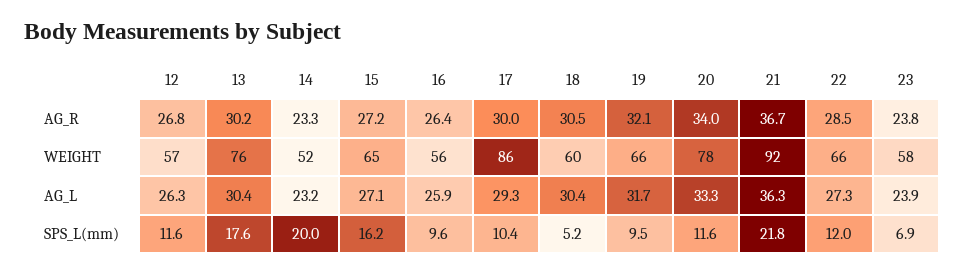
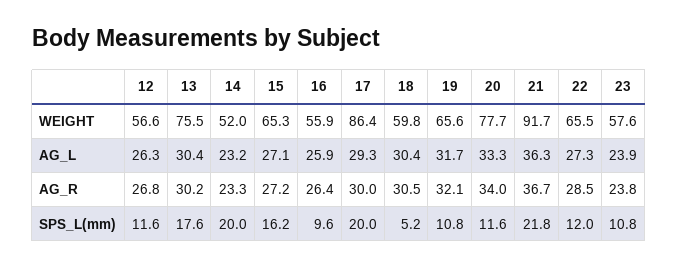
17, SPS_L(mm): 10.4 -> 20
19, SPS_L(mm): 9.5 -> 10.8
23, SPS_L(mm): 6.9 -> 10.8

